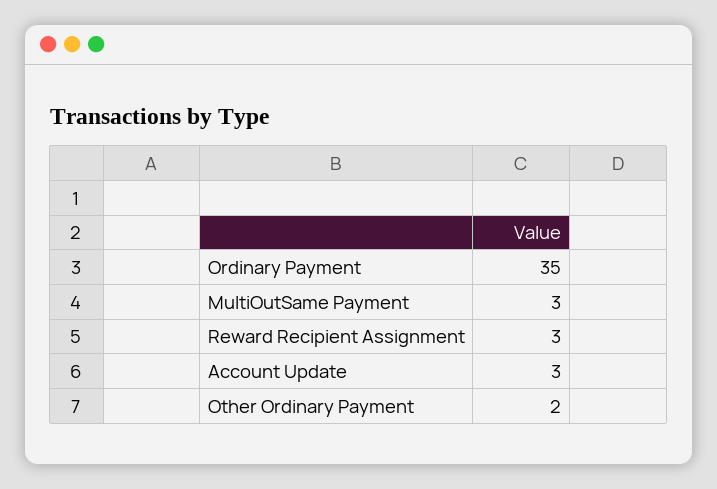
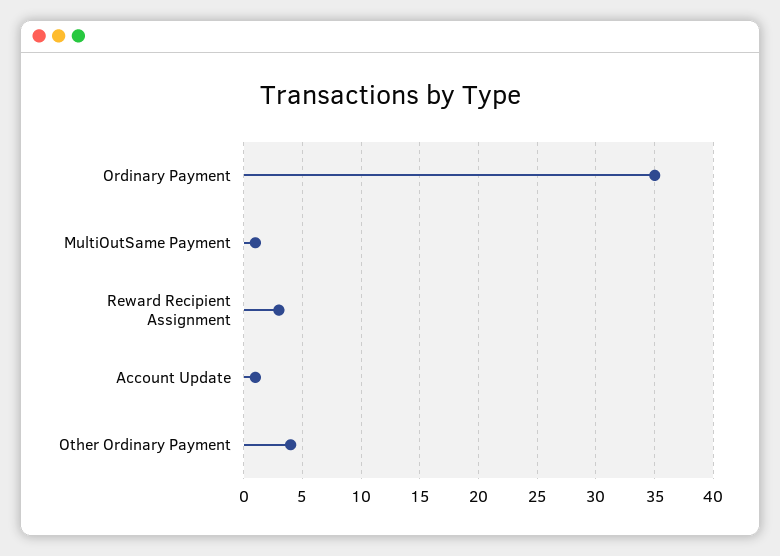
MultiOutSame Payment: 3 -> 1
Account Update: 3 -> 1
Other Ordinary Payment: 2 -> 4

